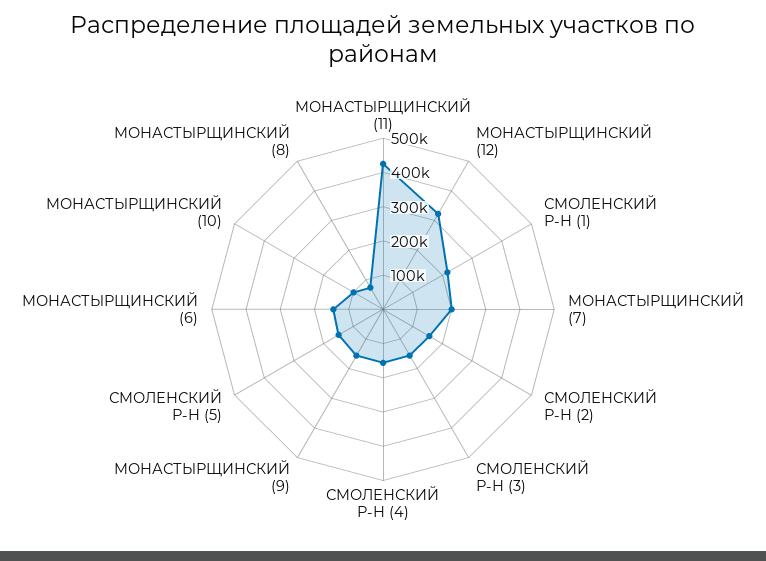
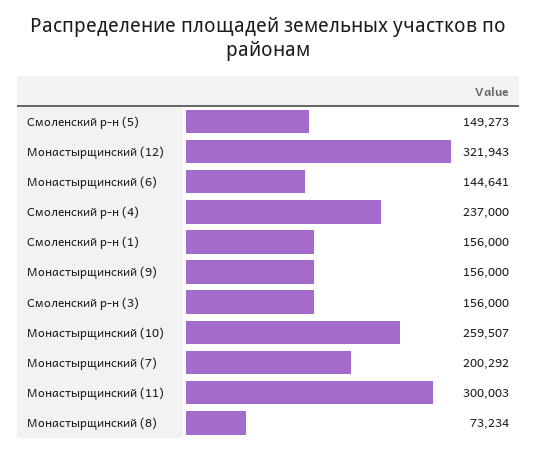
МОНАСТЫРЩИНСКИЙ (11): 425000 -> 300003
СМОЛЕНСКИЙ Р-Н (1): 225000 -> 156000
СМОЛЕНСКИЙ Р-Н (2): 150000 -> none
СМОЛЕНСКИЙ Р-Н (4): 150000 -> 237000
МОНАСТЫРЩИНСКИЙ (10): 100000 -> 259507

